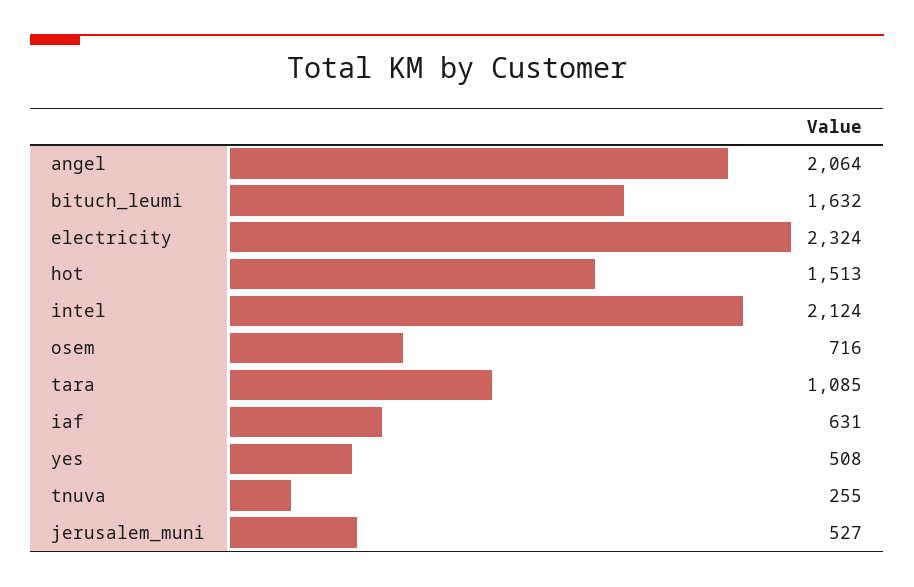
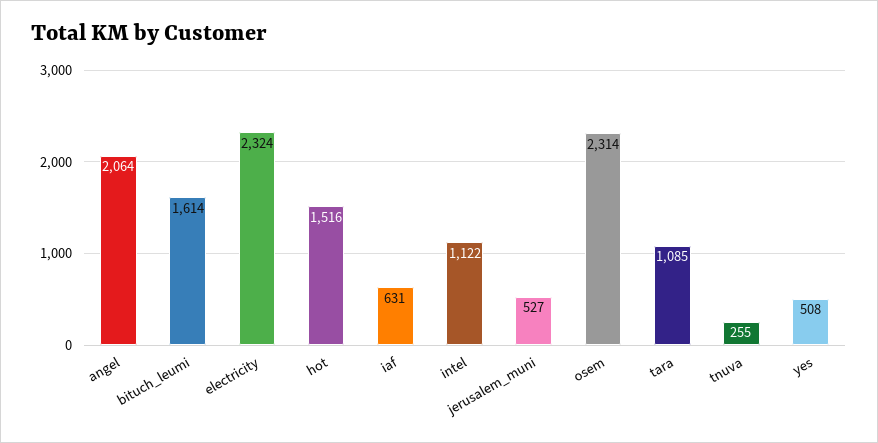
bituch_leumi: 1632 -> 1614
hot: 1513 -> 1516
intel: 2124 -> 1122
osem: 716 -> 2314

